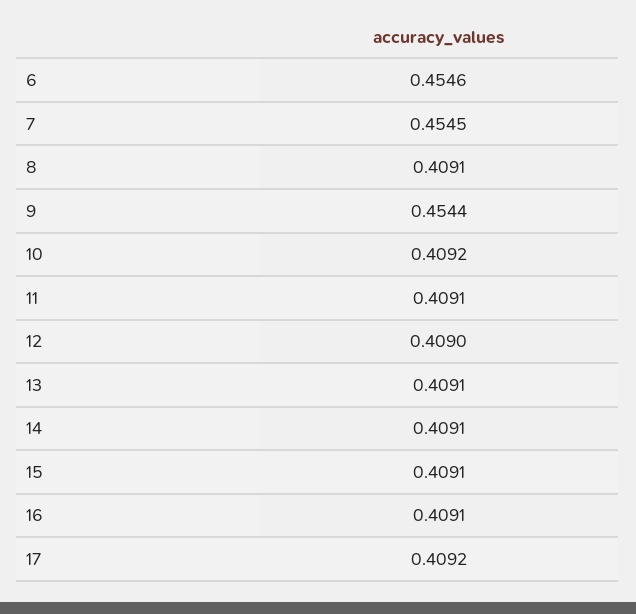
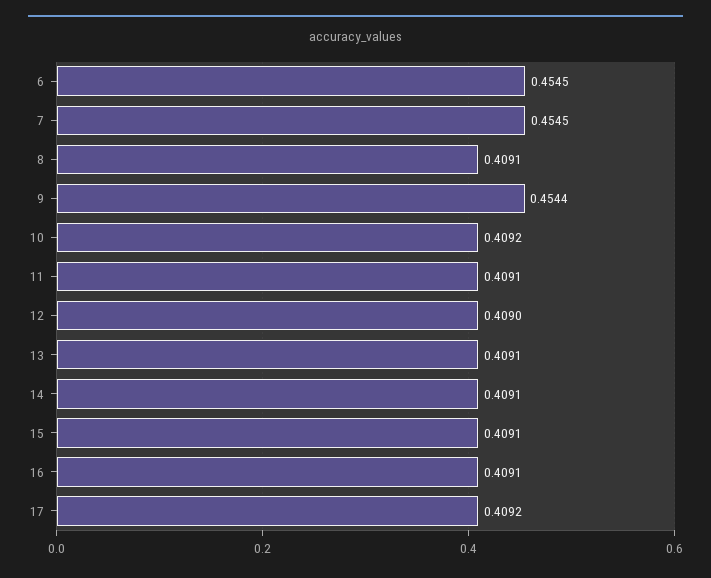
6: 0.4546 -> 0.4545

